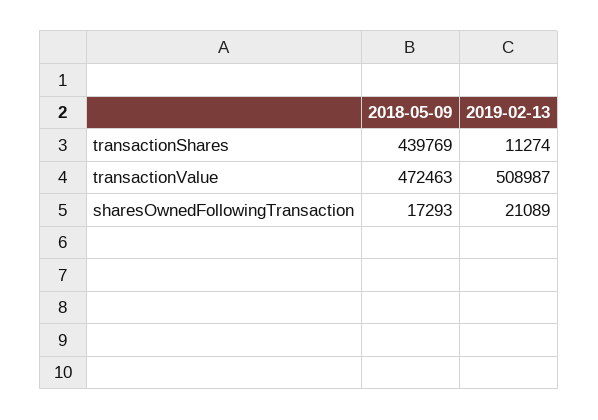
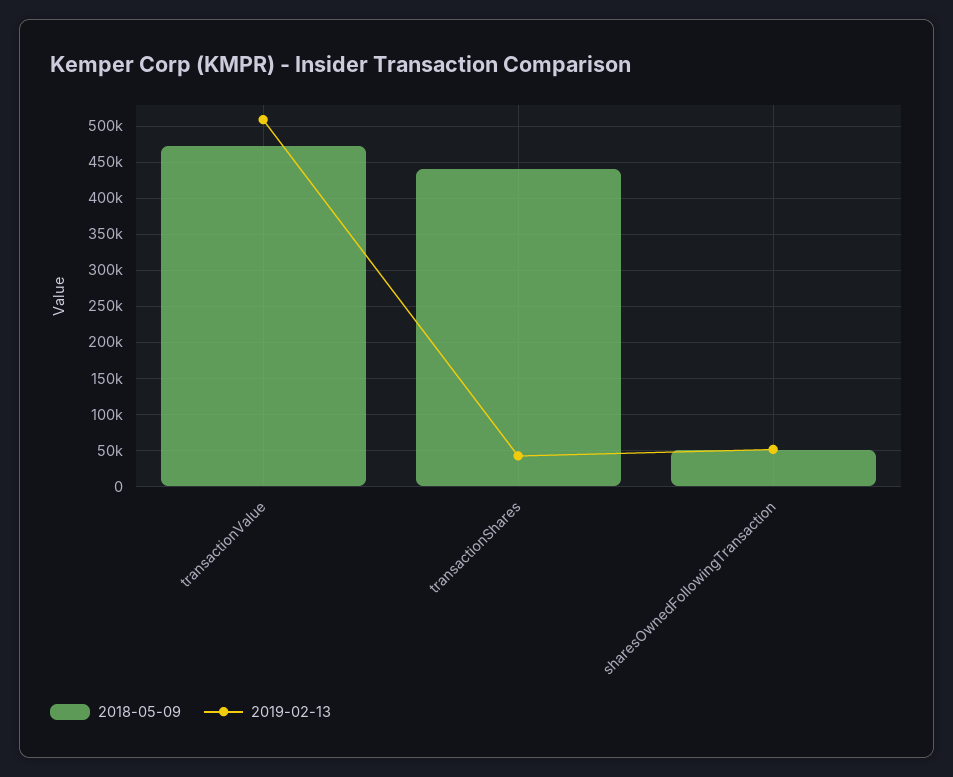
2019-02-13, transactionShares: 11274 -> 40000
2018-05-09, sharesOwnedFollowingTransaction: 17293 -> 50000
2019-02-13, sharesOwnedFollowingTransaction: 21089 -> 50000

